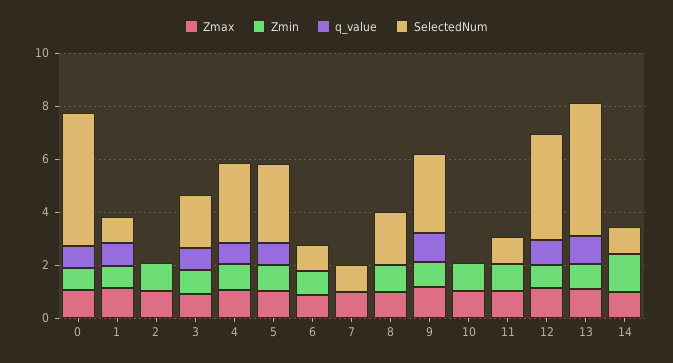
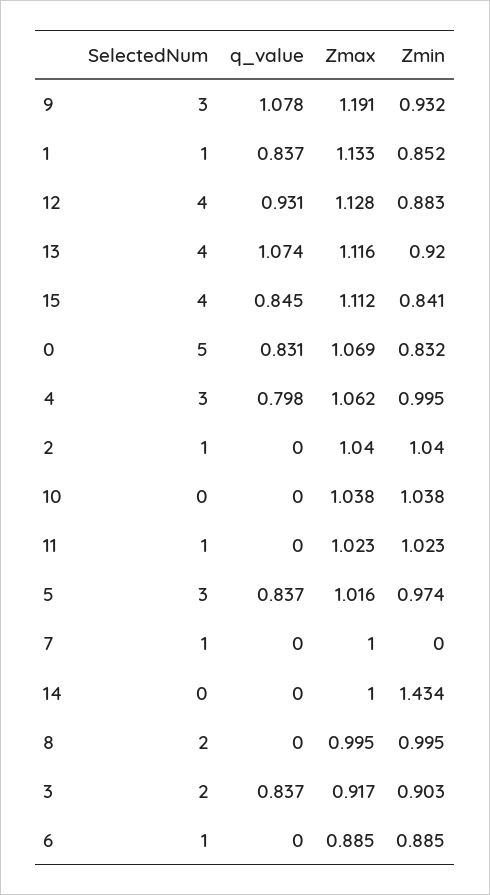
SelectedNum, 2: 0 -> 1
SelectedNum, 13: 5 -> 4
SelectedNum, 14: 1 -> 0
SelectedNum, 15: none -> 4
q_value, 15: none -> 0.845
Zmax, 15: none -> 1.112
Zmin, 15: none -> 0.841

